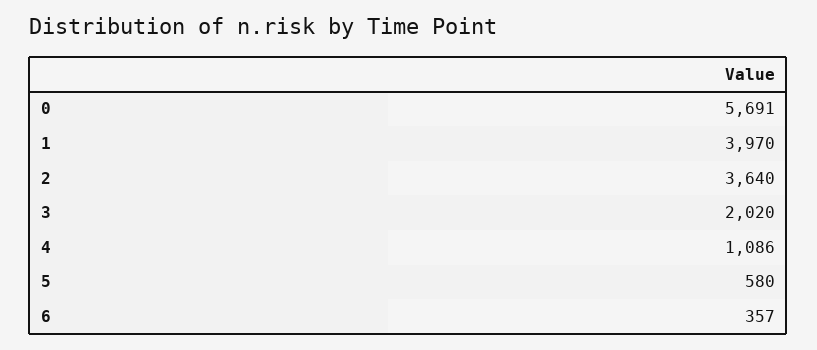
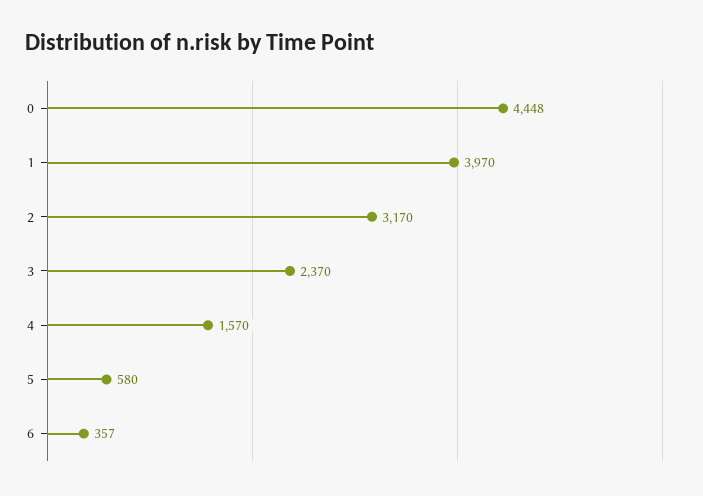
0: 5691 -> 4448
2: 3640 -> 3170
3: 2020 -> 2370
4: 1086 -> 1570

